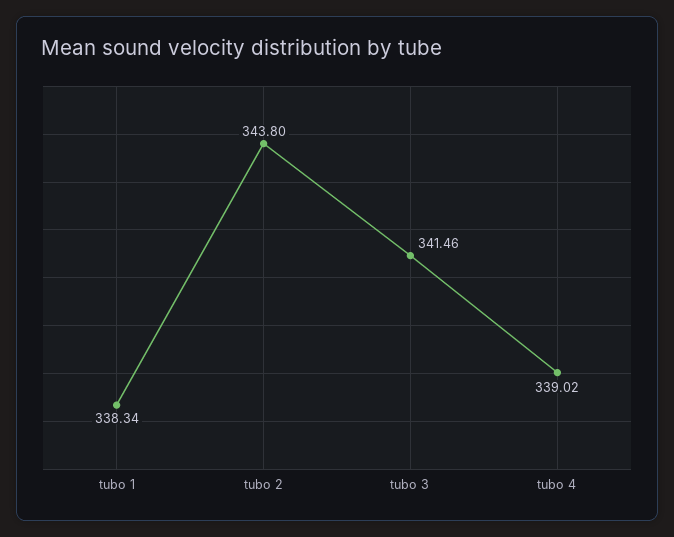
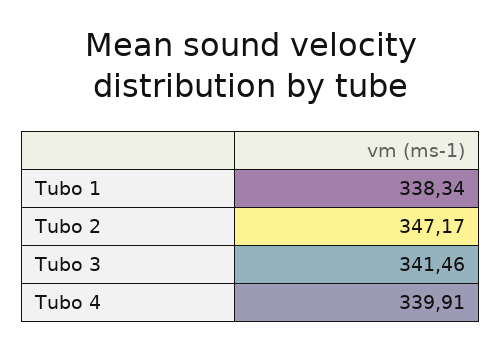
tubo 2: 343.8 -> 347.17
tubo 4: 339.02 -> 339.91

